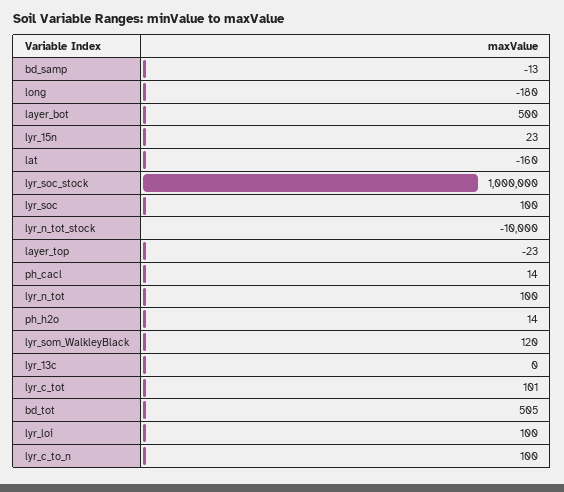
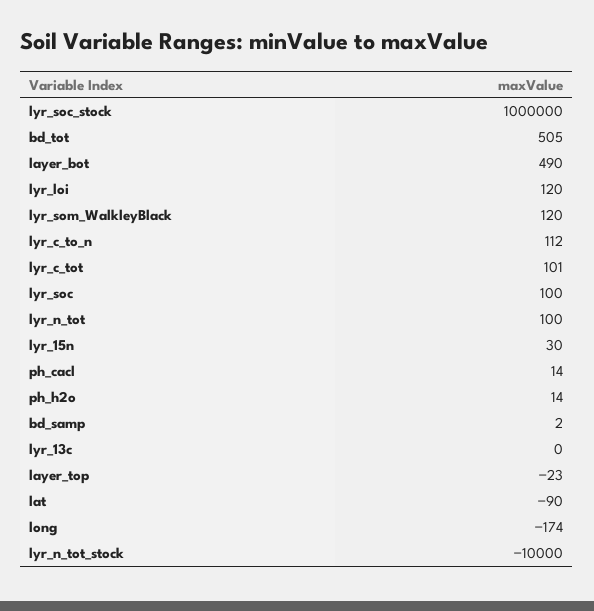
bd_samp: -13 -> 2
long: -180 -> -174
layer_bot: 500 -> 490
lyr_15n: 23 -> 30
lat: -160 -> -90
lyr_loi: 100 -> 120
lyr_c_to_n: 100 -> 112

